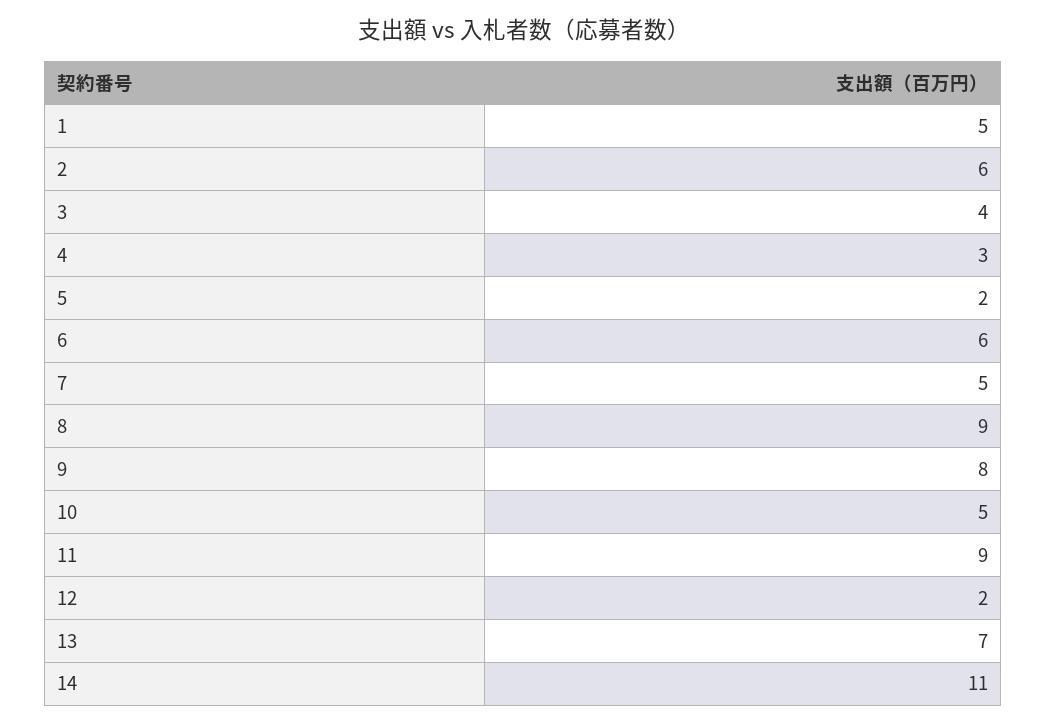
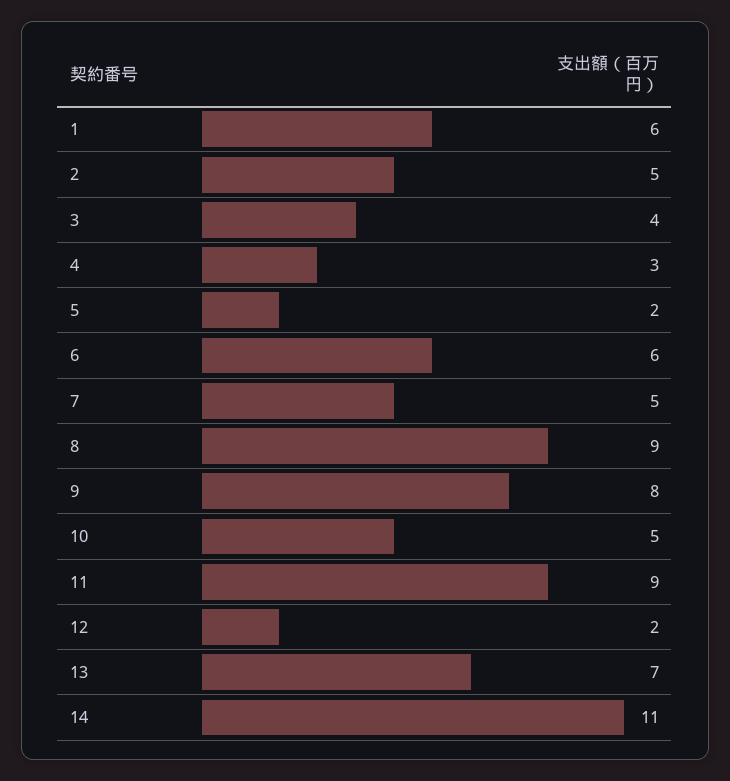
1: 5 -> 6
2: 6 -> 5

